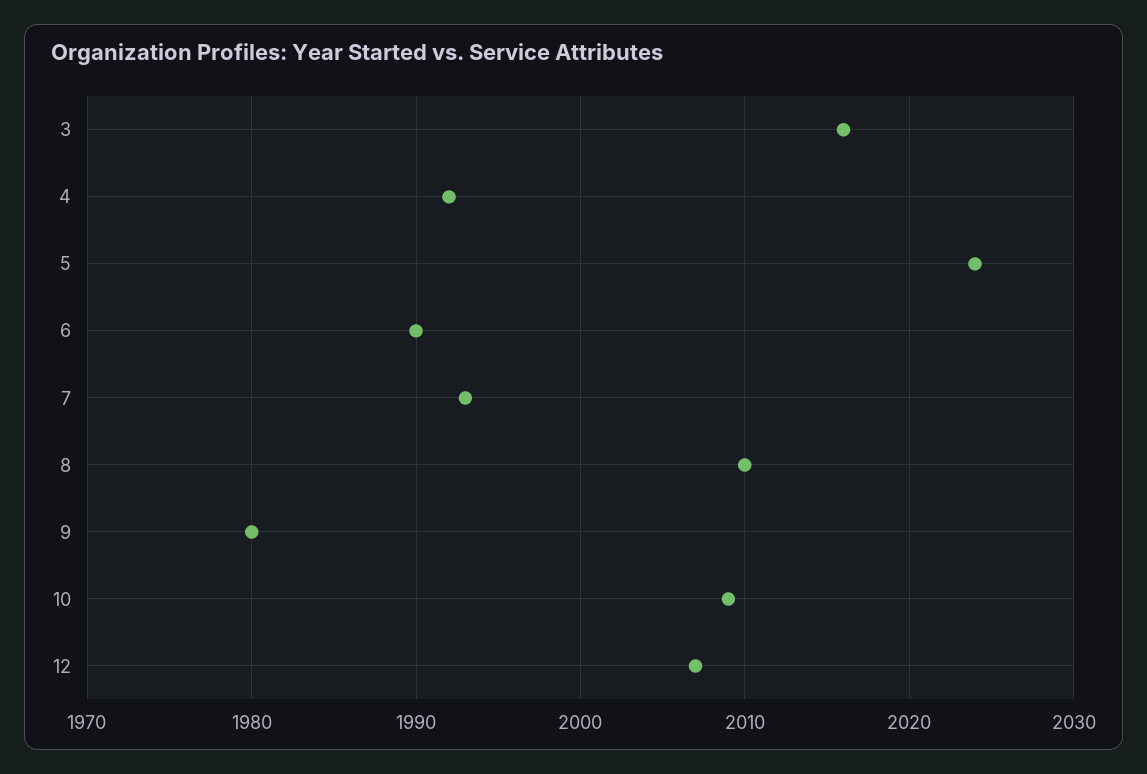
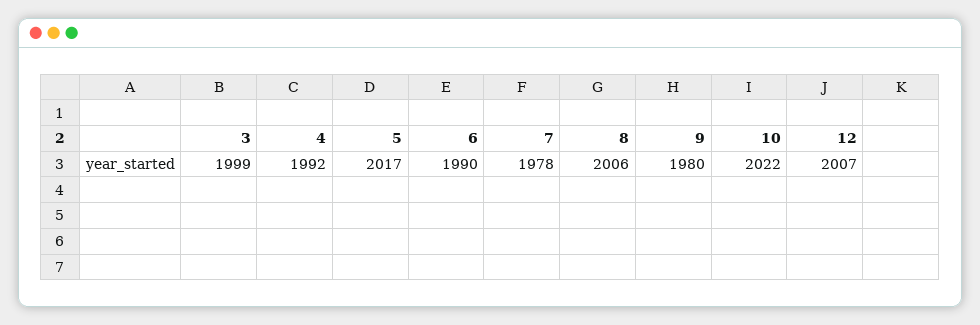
3: 2016 -> 1999
5: 2024 -> 2017
7: 1993 -> 1978
8: 2010 -> 2006
10: 2009 -> 2022

